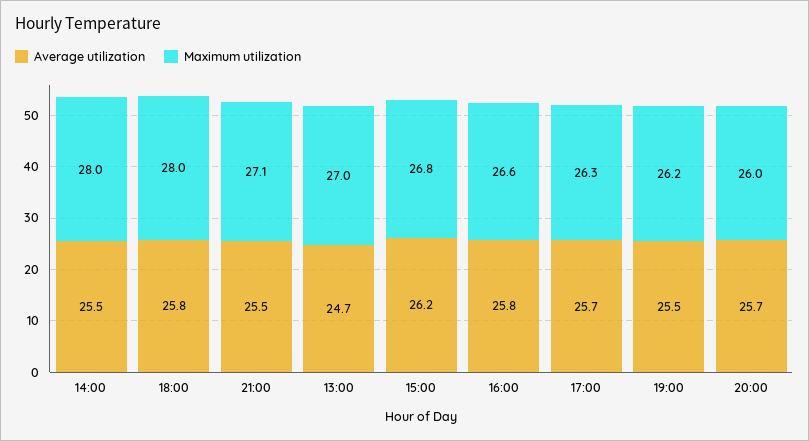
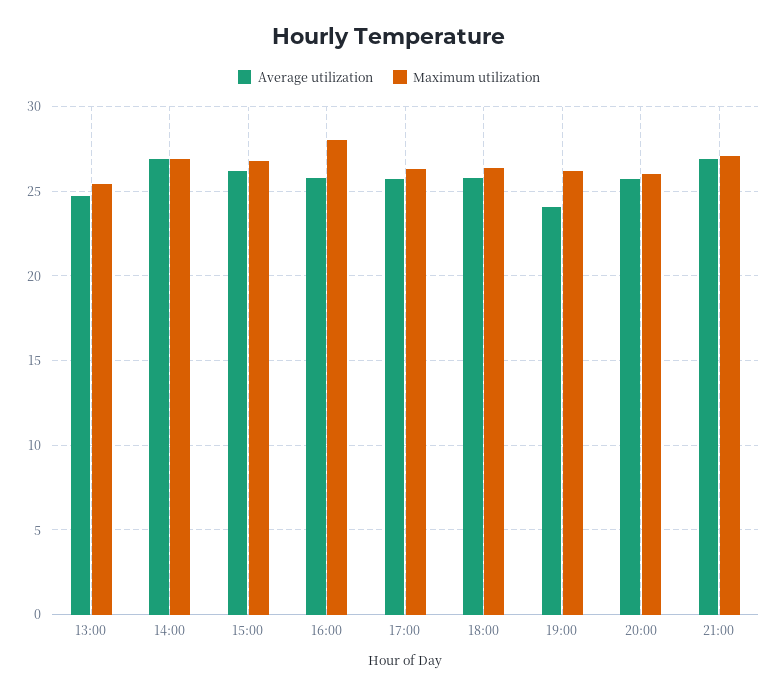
Average utilization, 14:00: 25.5 -> 27
Maximum utilization, 14:00: 28 -> 27
Maximum utilization, 18:00: 28 -> 26.5
Average utilization, 21:00: 25.5 -> 27
Maximum utilization, 13:00: 27 -> 25.5
Maximum utilization, 16:00: 26.6 -> 28
Average utilization, 19:00: 25.5 -> 24

